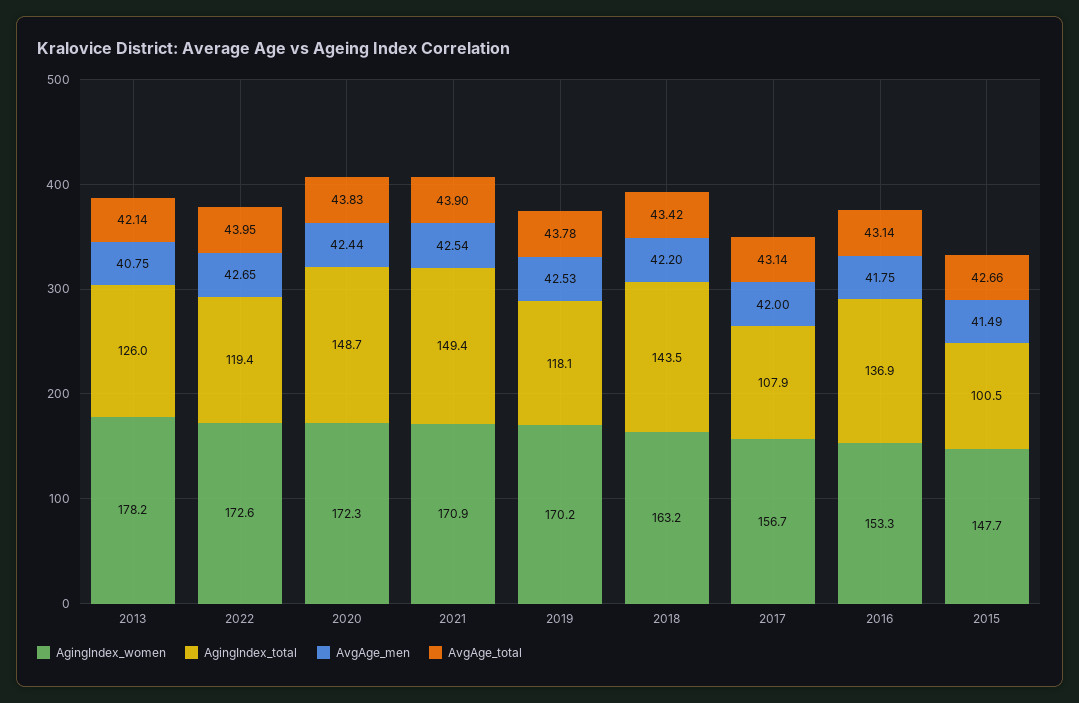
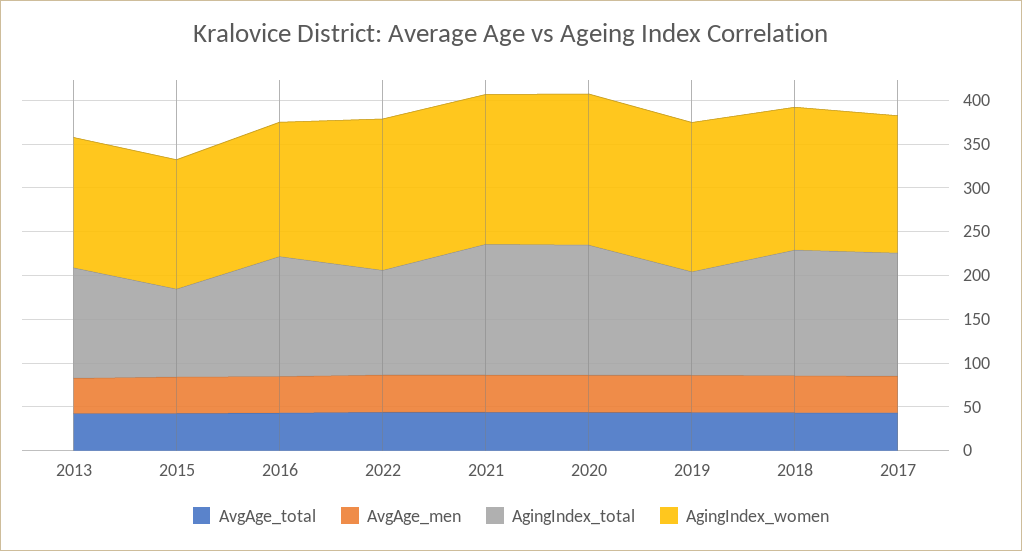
AgingIndex_women, 2013: 178.2 -> 150
AgingIndex_total, 2017: 107.9 -> 140

